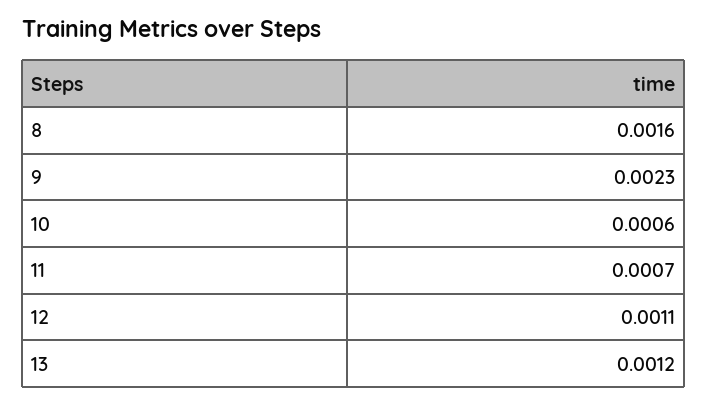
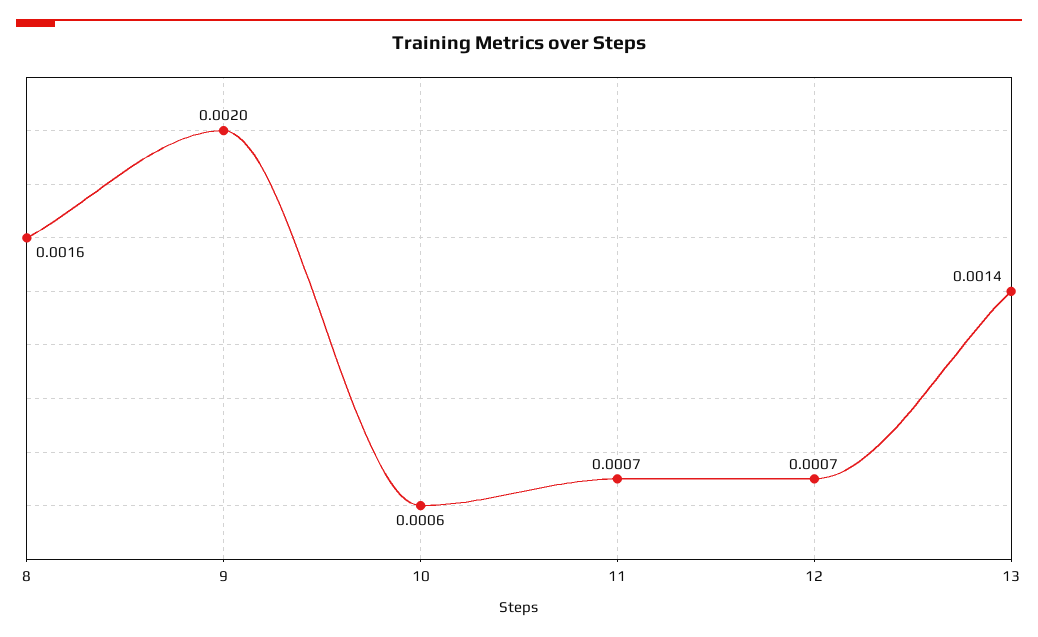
9: 0.0023 -> 0.002
12: 0.0011 -> 0.0007
13: 0.0012 -> 0.0014

